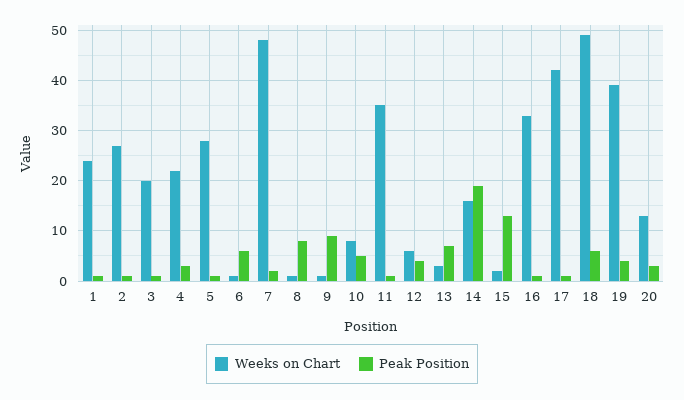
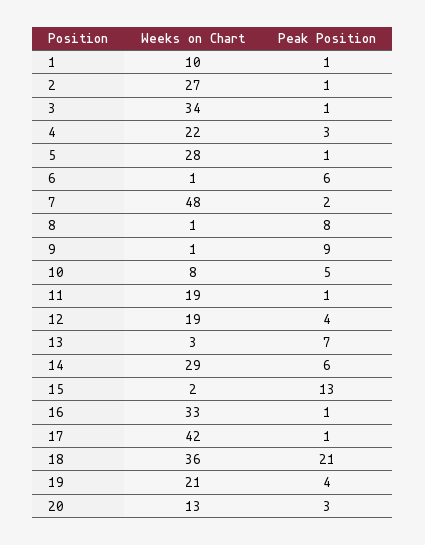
Weeks on Chart, 1: 25 -> 10
Weeks on Chart, 3: 20 -> 34
Weeks on Chart, 11: 35 -> 19
Weeks on Chart, 12: 5 -> 19
Weeks on Chart, 14: 15 -> 29
Peak Position, 14: 20 -> 6
Weeks on Chart, 18: 50 -> 36
Peak Position, 18: 5 -> 21
Weeks on Chart, 19: 40 -> 21

